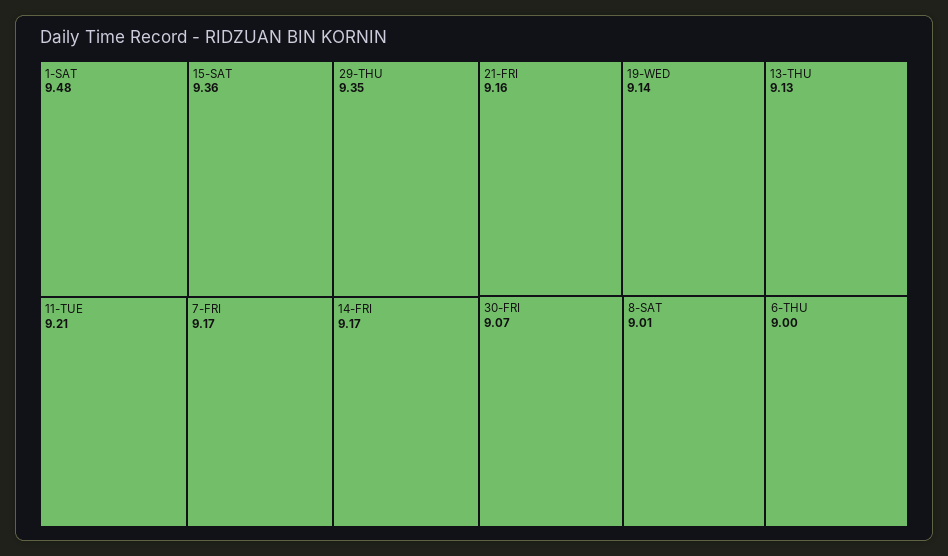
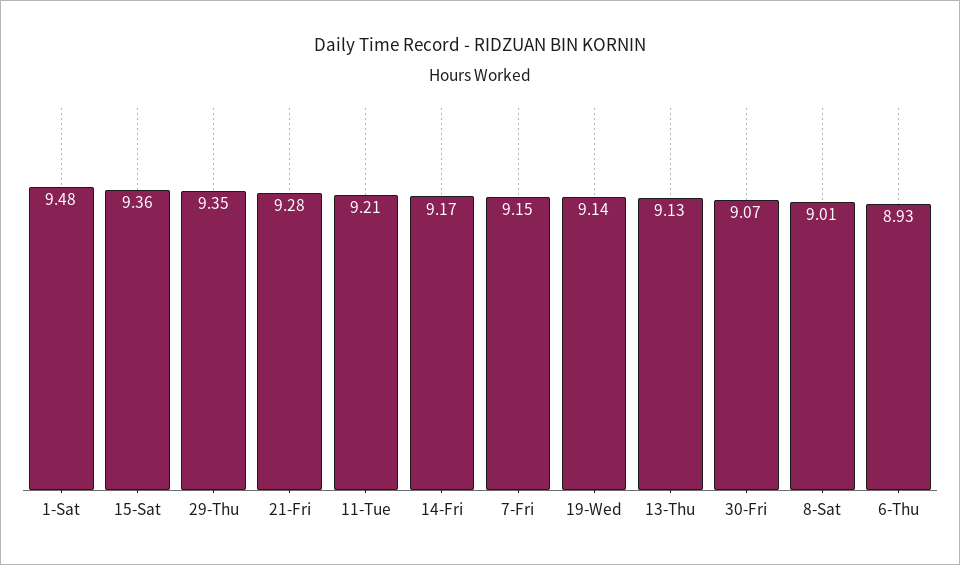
7-FRI: 9.17 -> 9.15
21-FRI: 9.16 -> 9.28
6-THU: 9 -> 8.93

